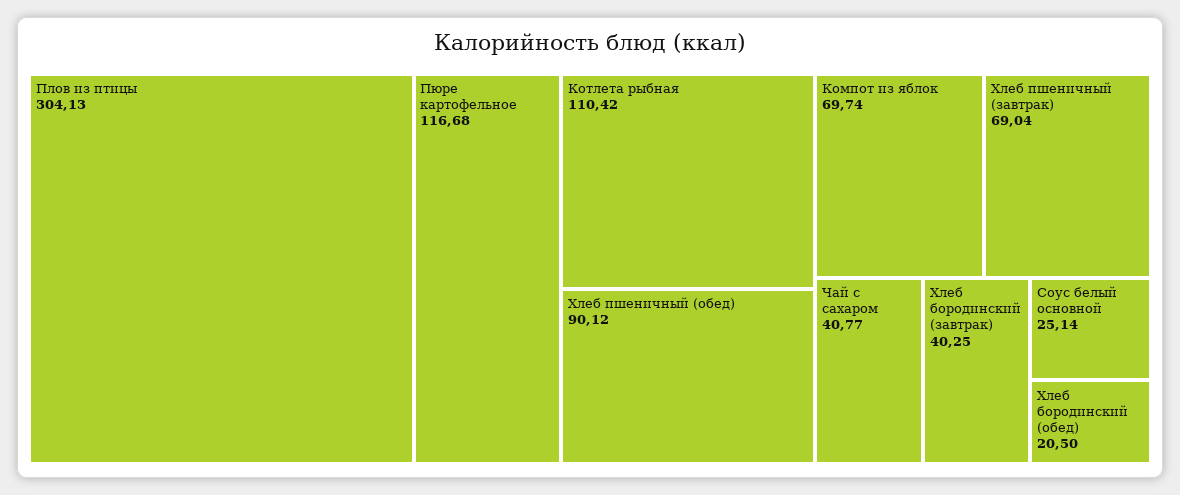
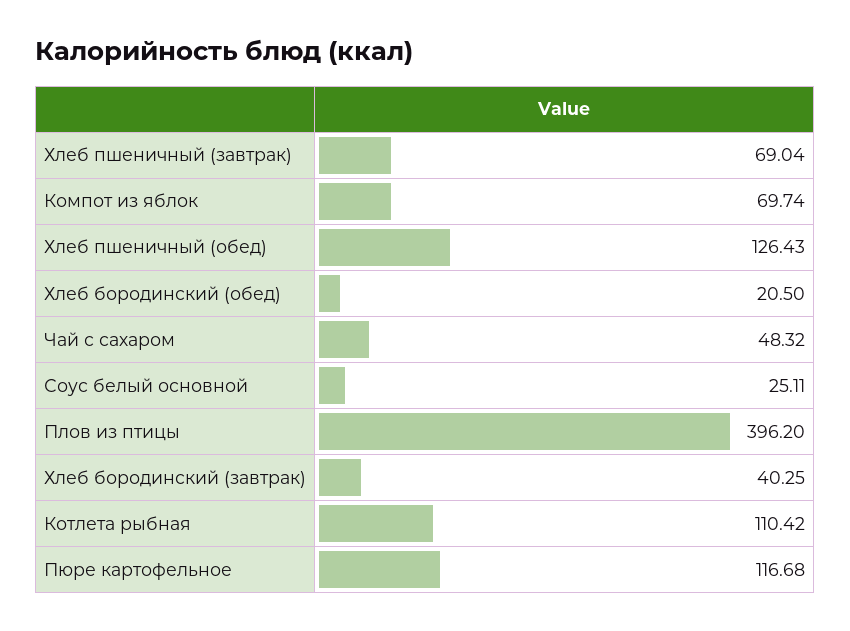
Плов из птицы: 304.13 -> 396.2
Хлеб пшеничный (обед): 90.12 -> 126.43
Чай с сахаром: 40.77 -> 48.32
Соус белый основной: 25.14 -> 25.11

